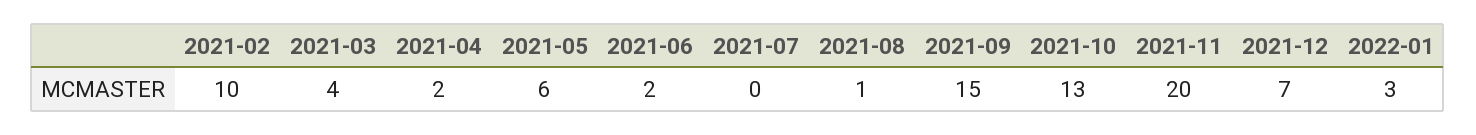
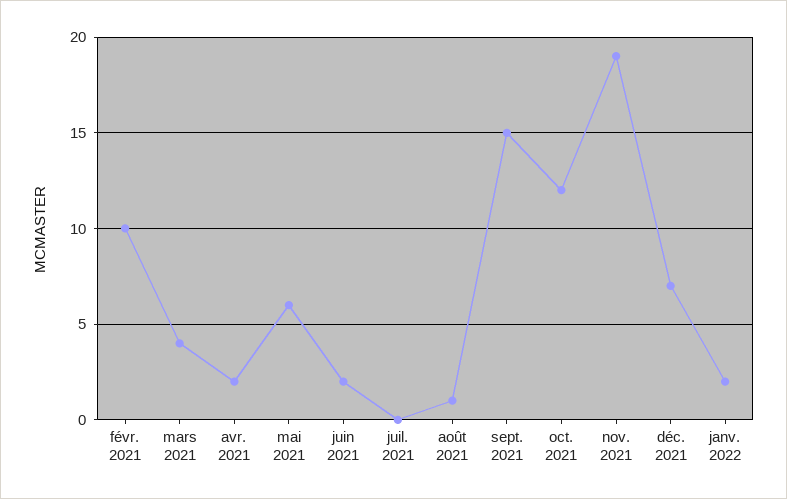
2021-10: 13 -> 12
2021-11: 20 -> 19
2022-01: 3 -> 2

